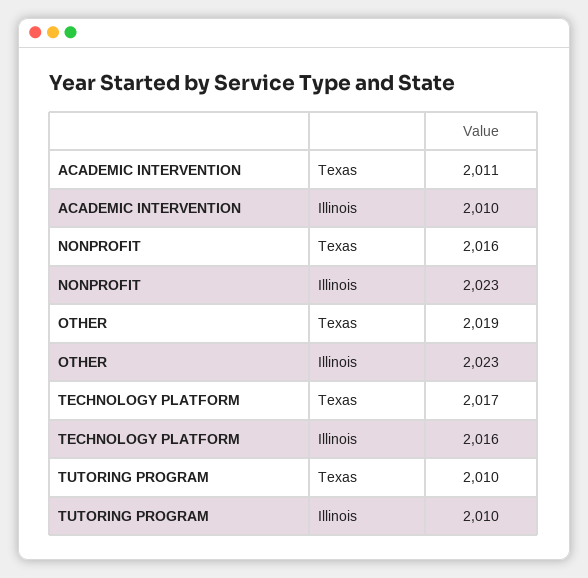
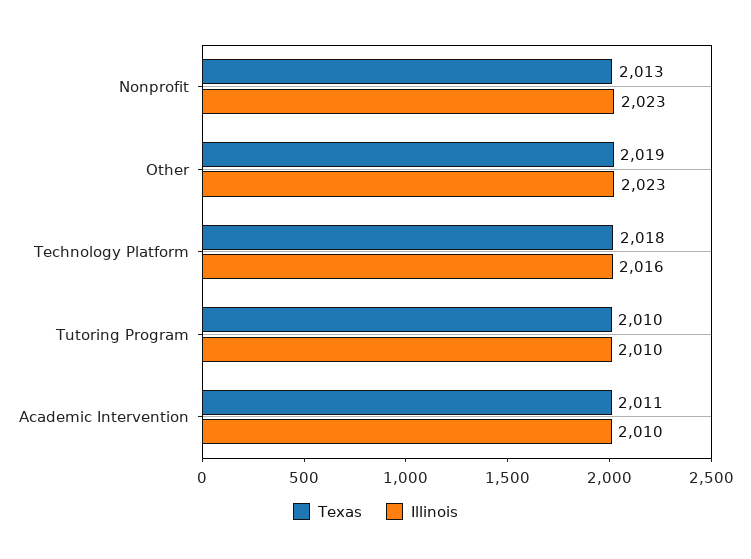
Texas, NONPROFIT: 2016 -> 2013
Texas, TECHNOLOGY PLATFORM: 2017 -> 2018

